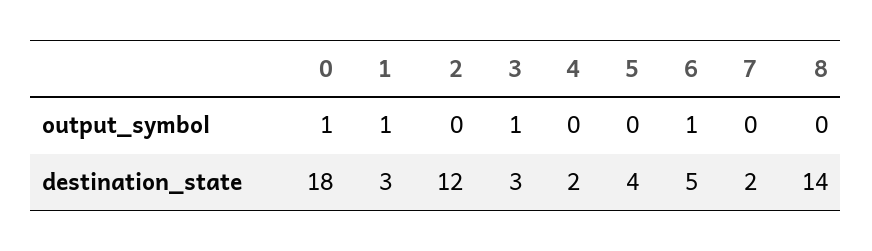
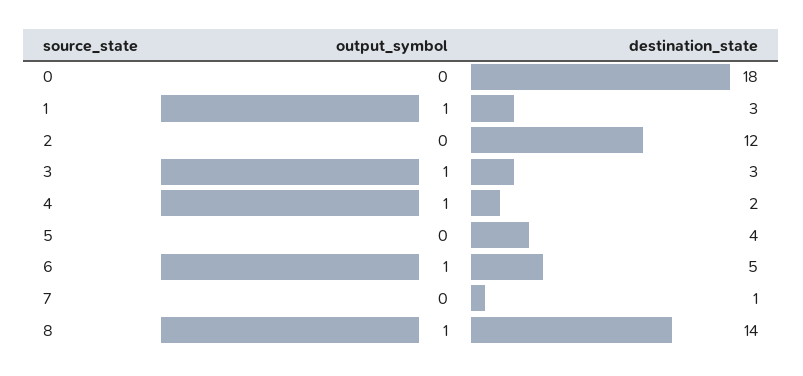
0, output_symbol: 1 -> 0
4, output_symbol: 0 -> 1
8, output_symbol: 0 -> 1
7, destination_state: 2 -> 1

